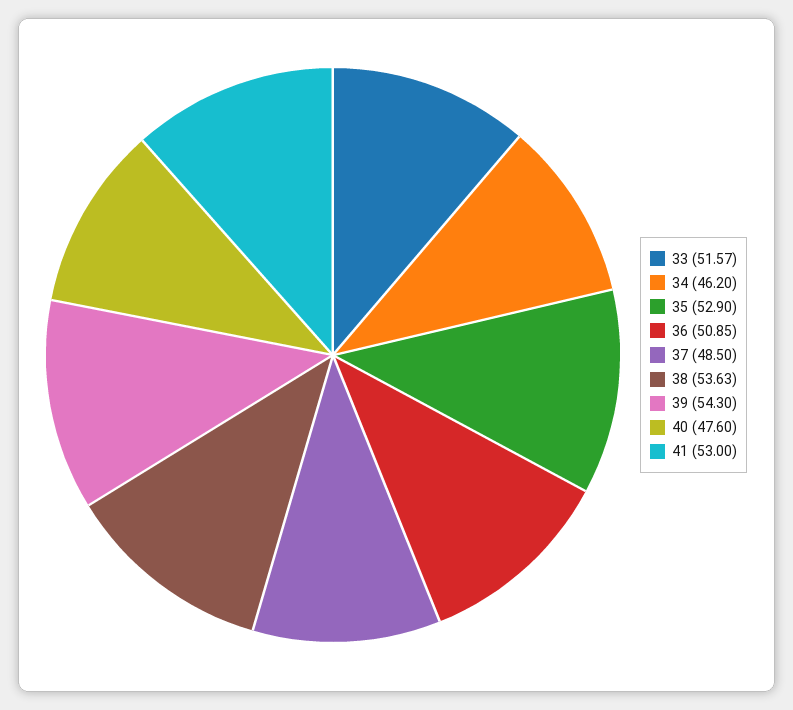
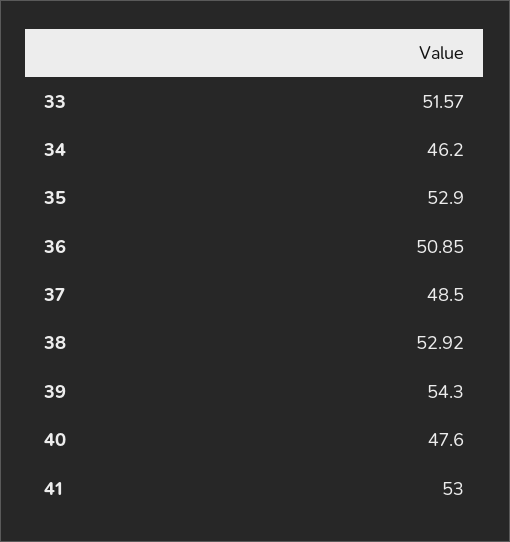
38: 53.63 -> 52.92

